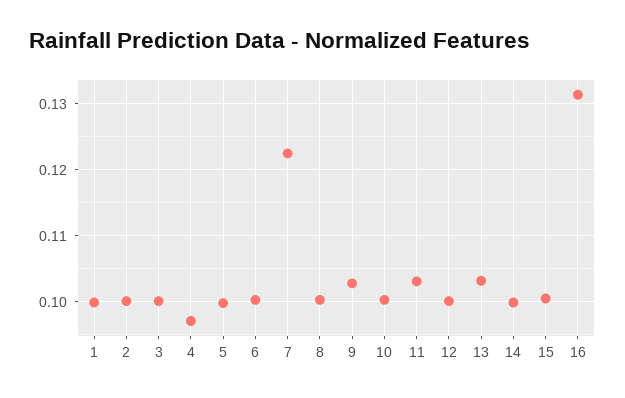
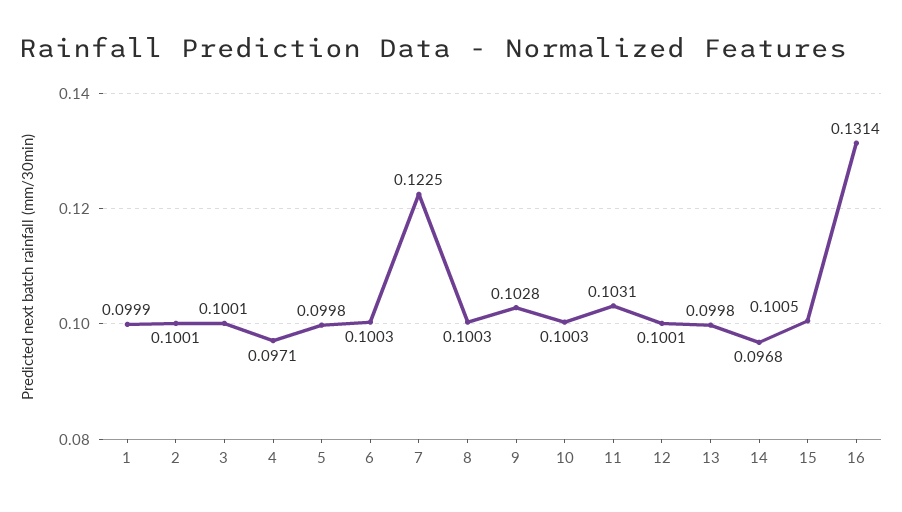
13: 0.103 -> 0.0998
14: 0.1 -> 0.0968

